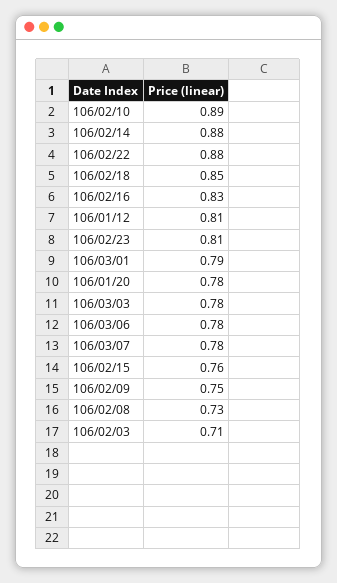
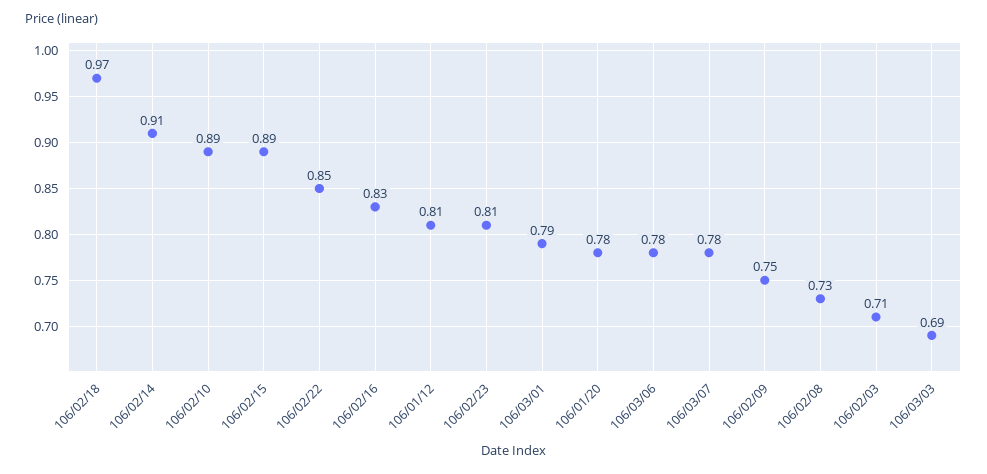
106/02/14: 0.88 -> 0.91
106/02/22: 0.88 -> 0.85
106/02/18: 0.85 -> 0.97
106/03/03: 0.78 -> 0.69
106/02/15: 0.76 -> 0.89

